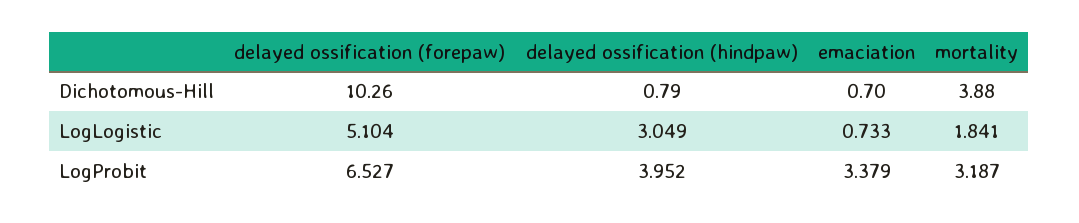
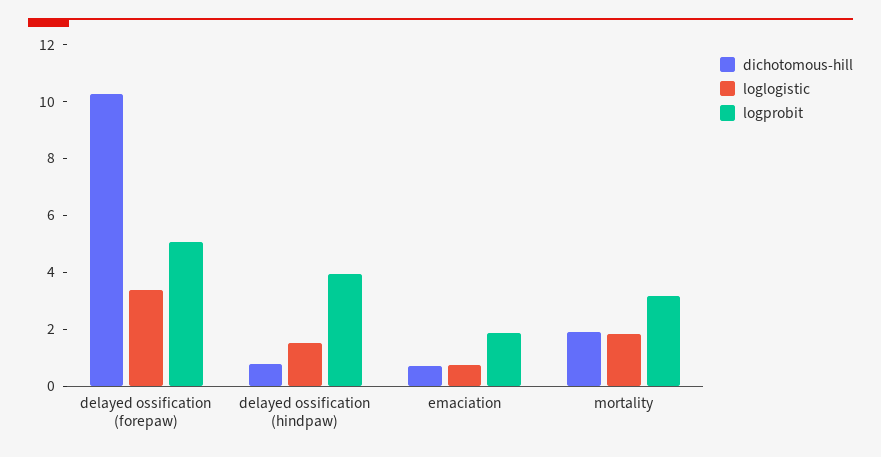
Dichotomous-Hill, mortality: 3.88 -> 2
LogLogistic, delayed ossification (forepaw): 5.104 -> 3.5
LogLogistic, delayed ossification (hindpaw): 3.049 -> 1.5
LogProbit, delayed ossification (forepaw): 6.527 -> 5
LogProbit, emaciation: 3.379 -> 2

